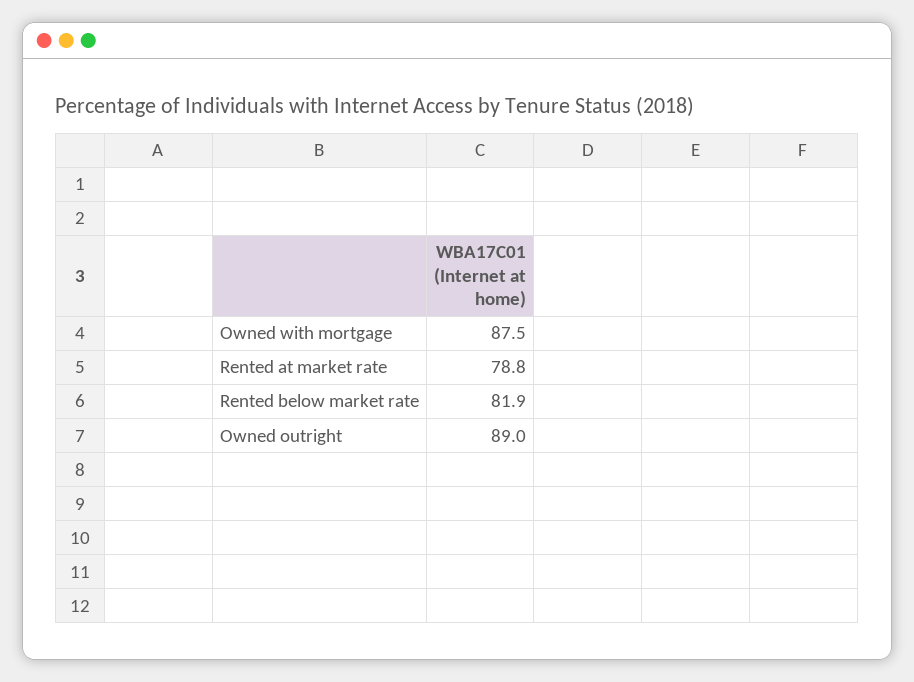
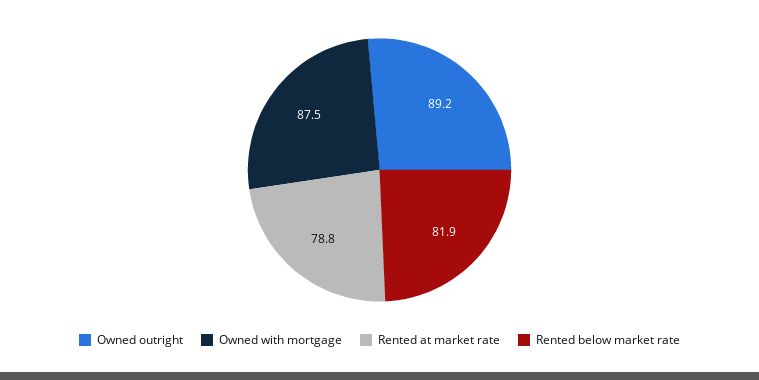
Owned outright: 89 -> 89.2

